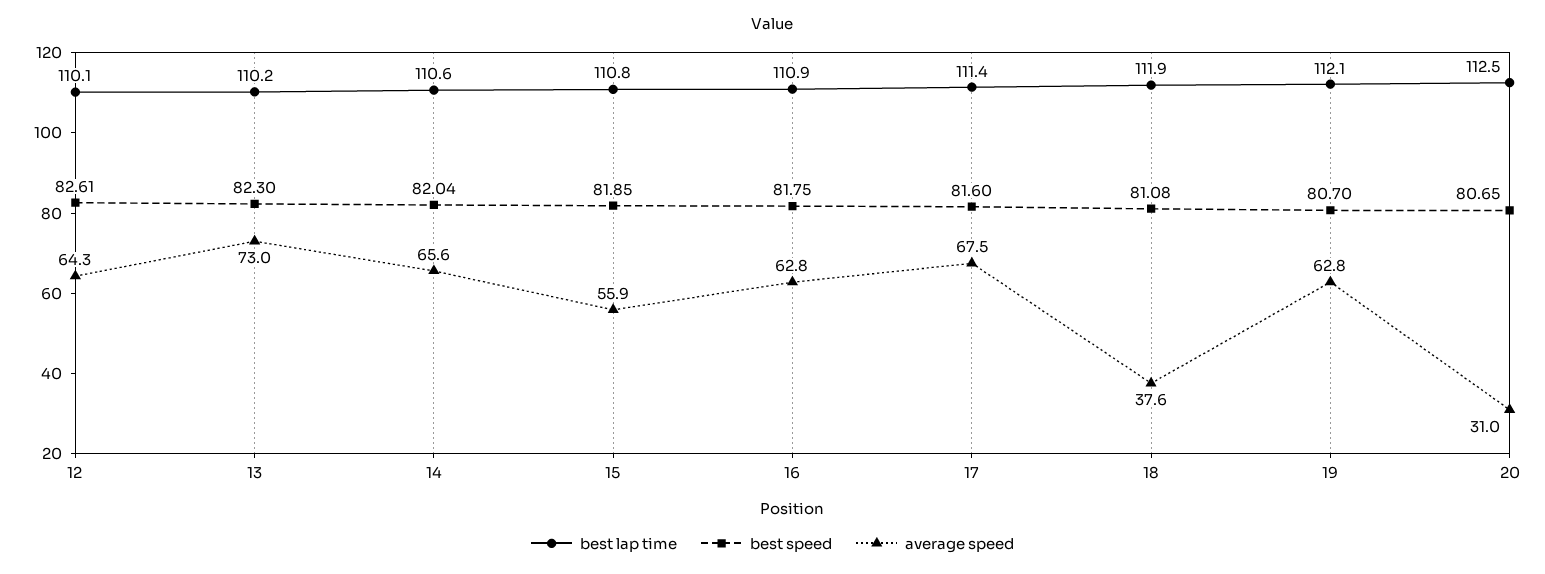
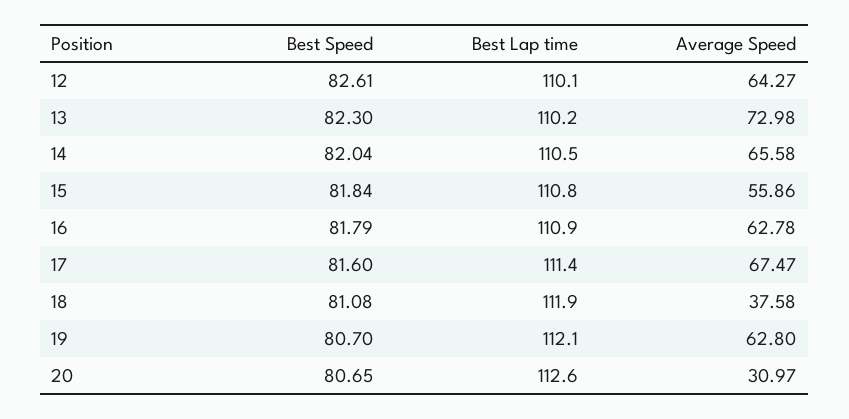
best lap time, 14: 110.6 -> 110.5
best speed, 15: 81.85 -> 81.84
best speed, 16: 81.75 -> 81.79
best lap time, 20: 112.5 -> 112.6

